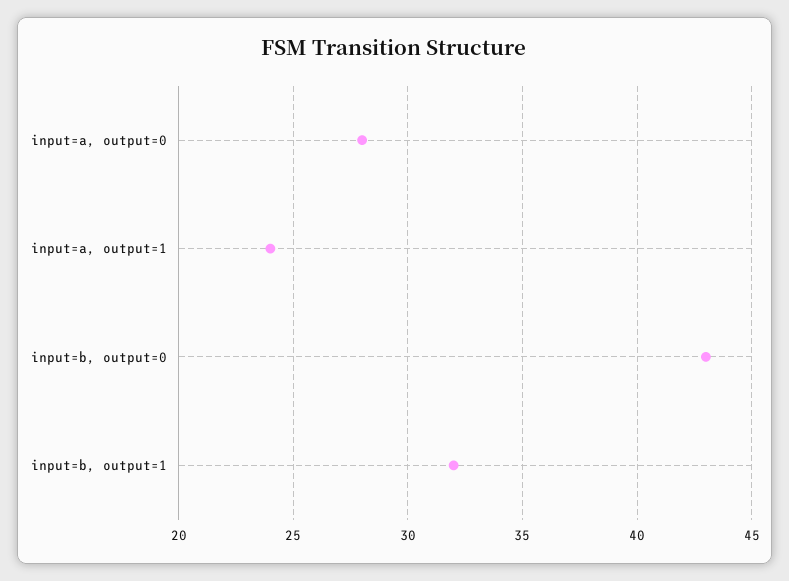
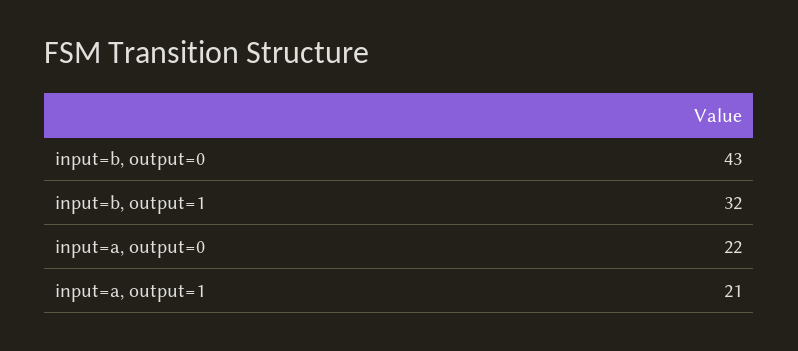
input=a, output=0: 28 -> 22
input=a, output=1: 24 -> 21

